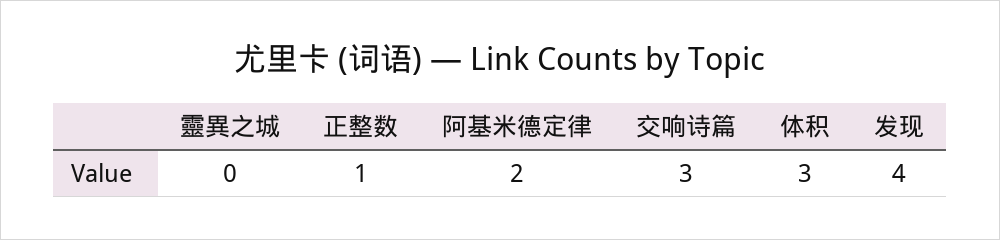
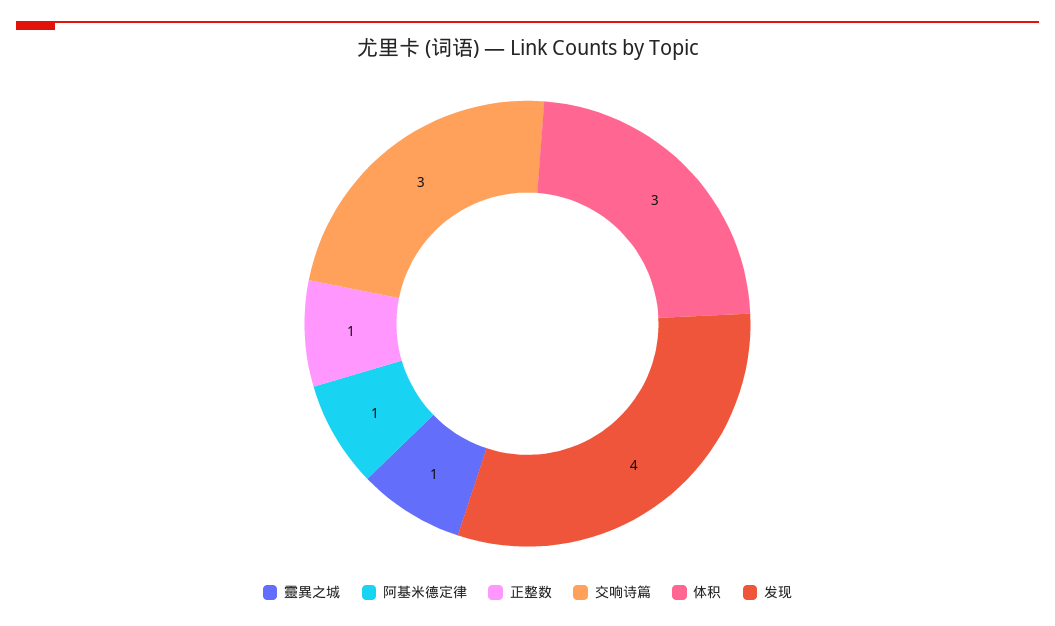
靈異之城: 0 -> 1
阿基米德定律: 2 -> 1

